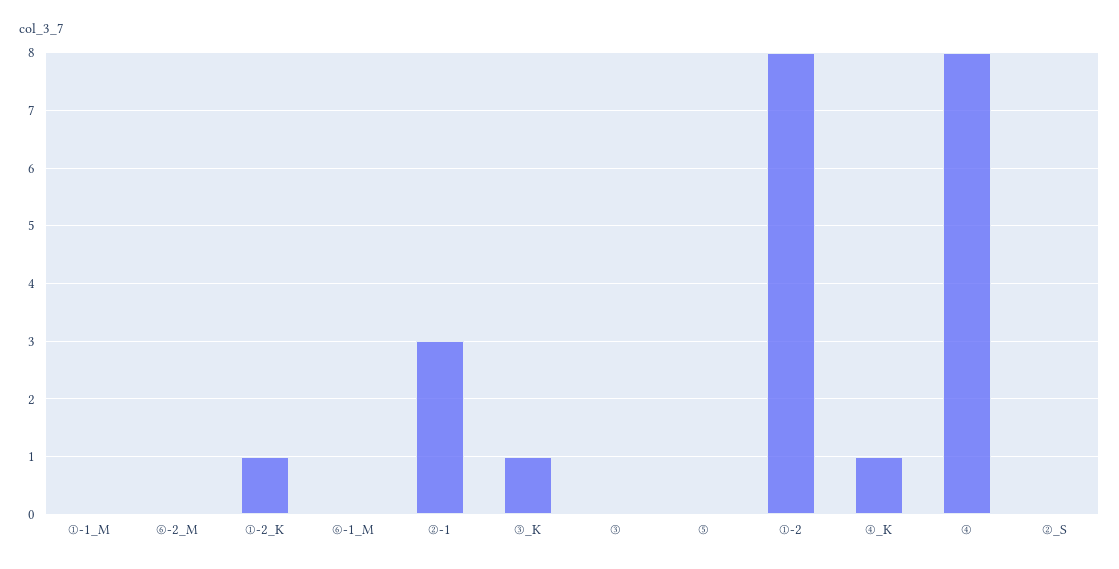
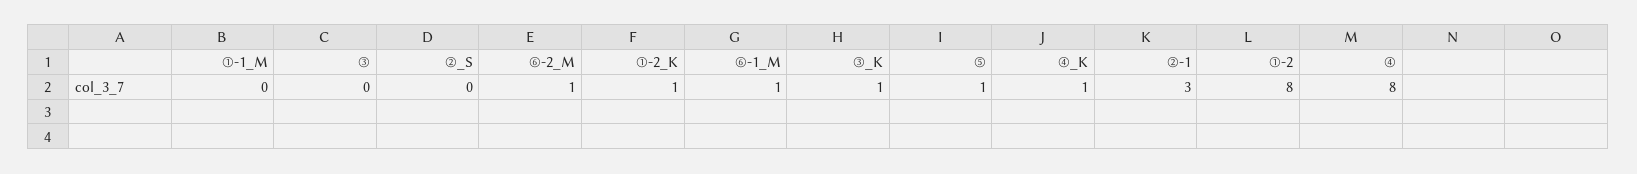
⑥-2_M: 0 -> 1
⑥-1_M: 0 -> 1
⑤: 0 -> 1

